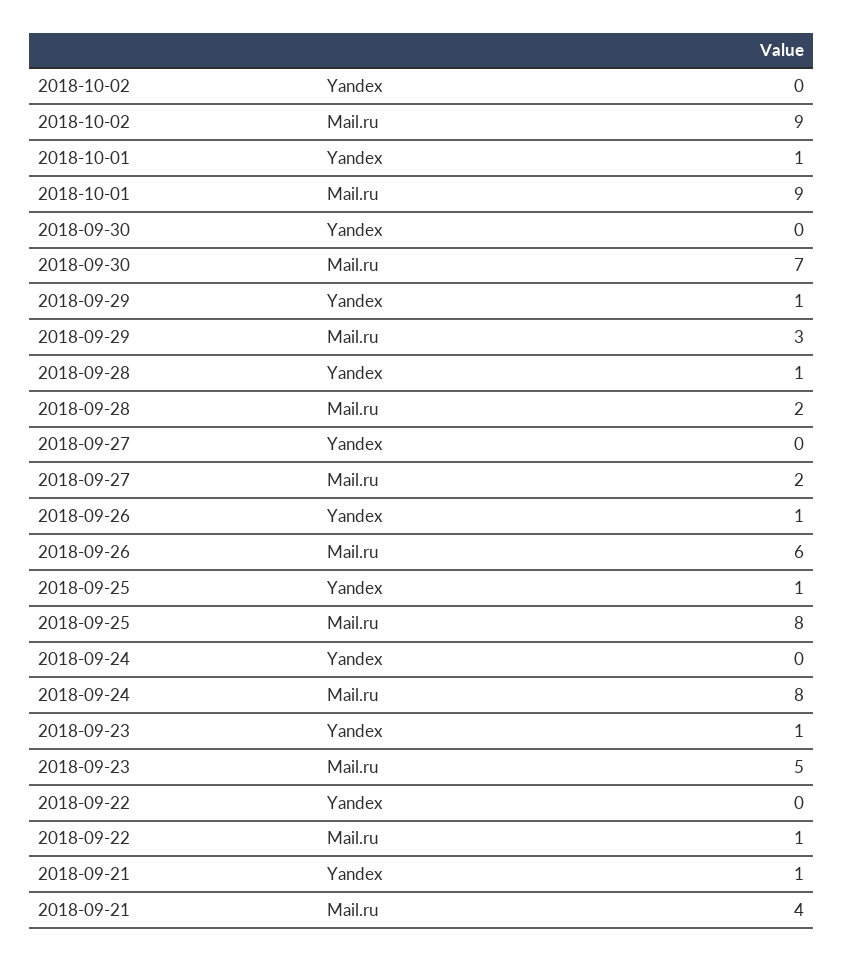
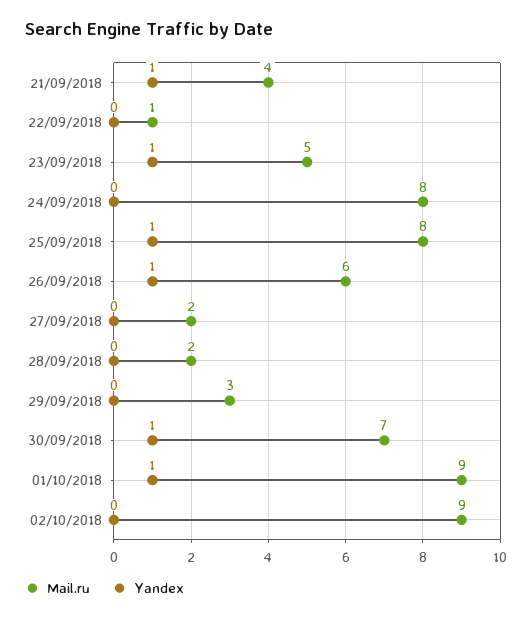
Yandex, 2018-09-30: 0 -> 1
Yandex, 2018-09-29: 1 -> 0
Yandex, 2018-09-28: 1 -> 0

